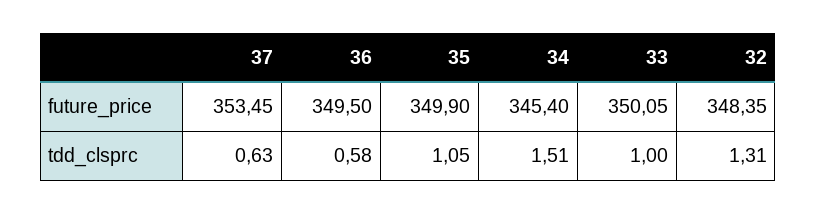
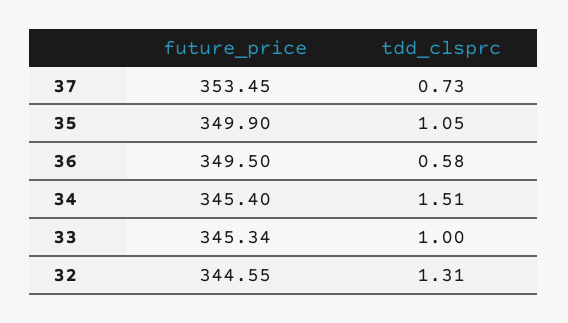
33, future_price: 350.05 -> 345.34
32, future_price: 348.35 -> 344.55
37, tdd_clsprc: 0.63 -> 0.73

